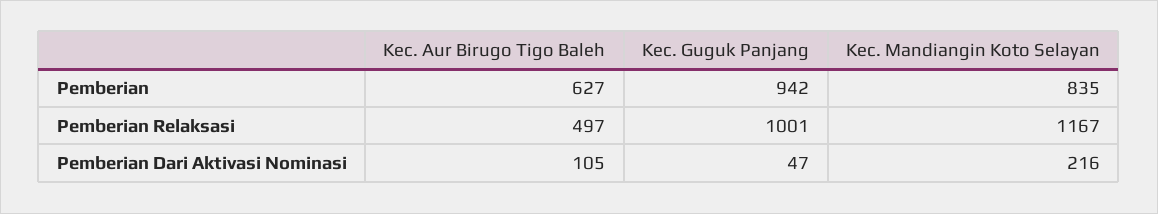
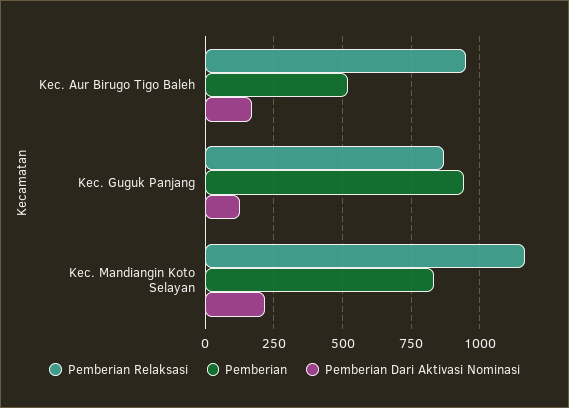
Pemberian, Kec. Aur Birugo Tigo Baleh: 627 -> 525
Pemberian Relaksasi, Kec. Aur Birugo Tigo Baleh: 497 -> 950
Pemberian Relaksasi, Kec. Guguk Panjang: 1001 -> 875
Pemberian Dari Aktivasi Nominasi, Kec. Aur Birugo Tigo Baleh: 105 -> 175
Pemberian Dari Aktivasi Nominasi, Kec. Guguk Panjang: 47 -> 125

